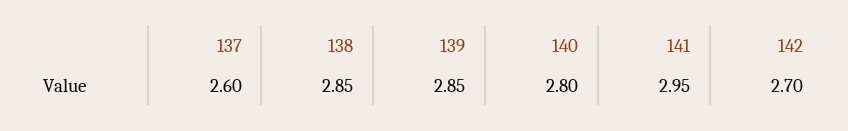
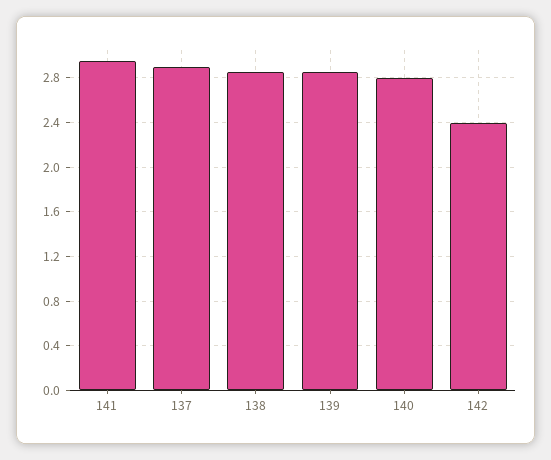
137: 2.6 -> 2.9
142: 2.7 -> 2.4

